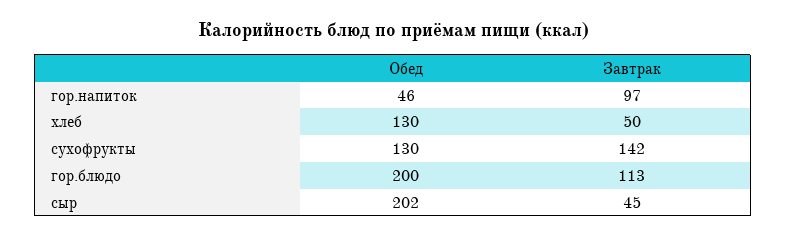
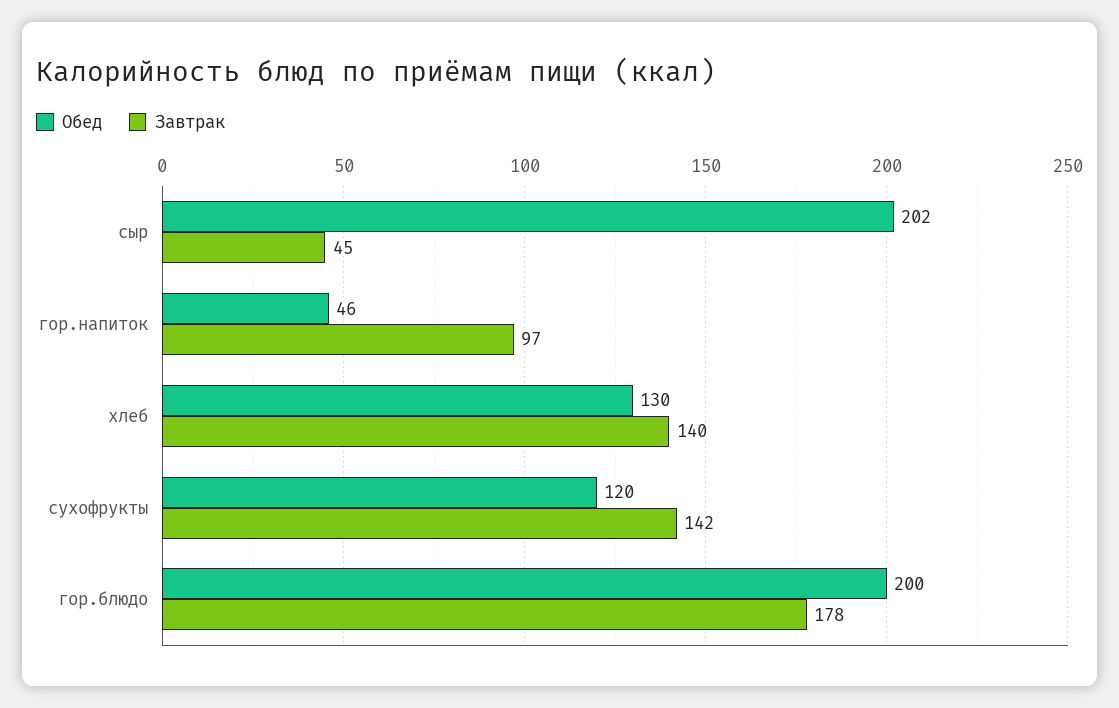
Завтрак, хлеб: 50 -> 140
Обед, сухофрукты: 130 -> 120
Завтрак, гор.блюдо: 113 -> 178

